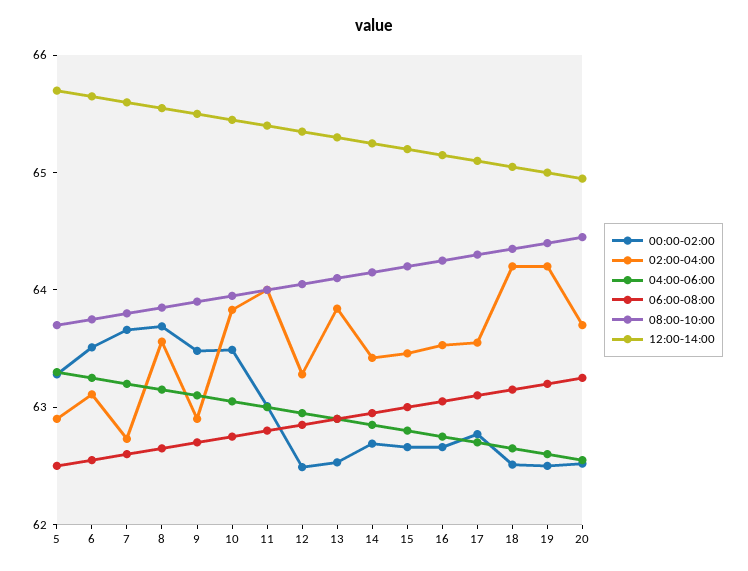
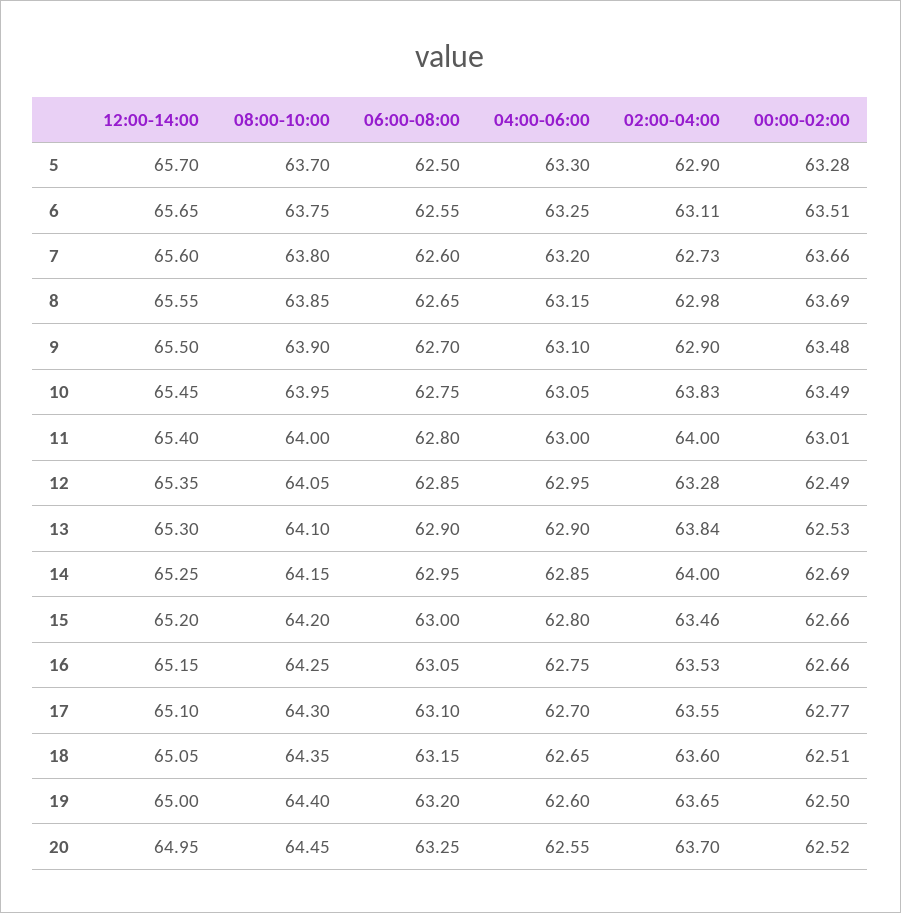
02:00-04:00, 8: 63.6 -> 62.98
02:00-04:00, 14: 63.4 -> 64
02:00-04:00, 18: 64.2 -> 63.6
02:00-04:00, 19: 64.2 -> 63.65

